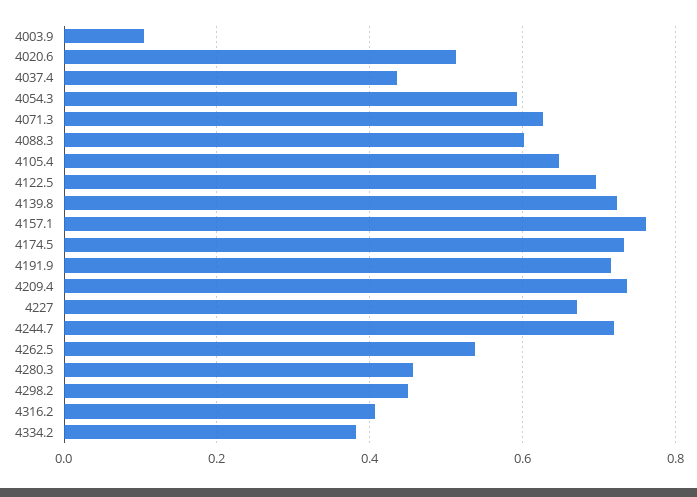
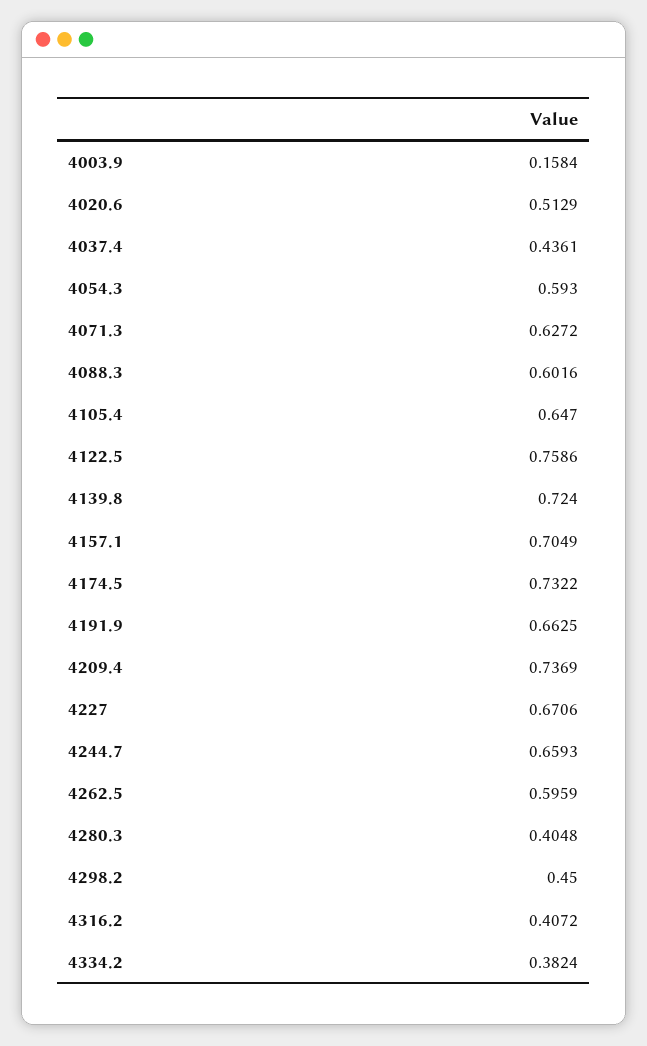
4003.9: 0.1 -> 0.1584
4122.5: 0.7 -> 0.7586
4157.1: 0.76 -> 0.7049
4191.9: 0.72 -> 0.6625
4244.7: 0.72 -> 0.6593
4262.5: 0.54 -> 0.5959
4280.3: 0.46 -> 0.4048

